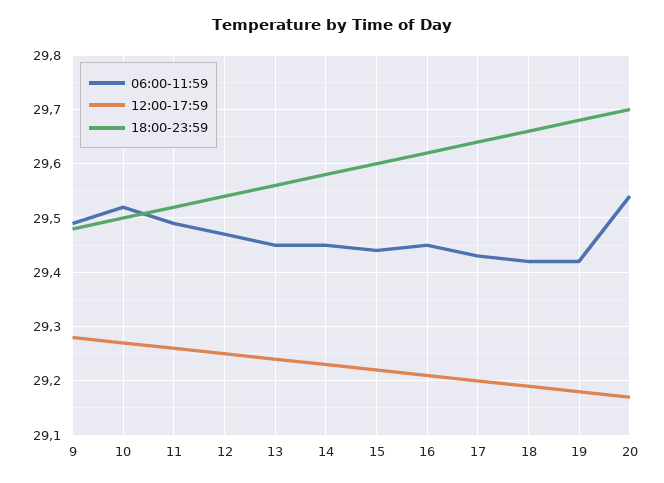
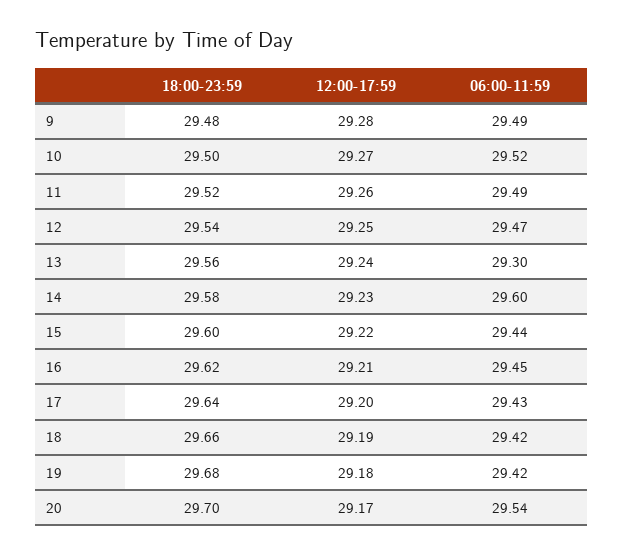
06:00-11:59, 13: 29.45 -> 29.3
06:00-11:59, 14: 29.45 -> 29.6

